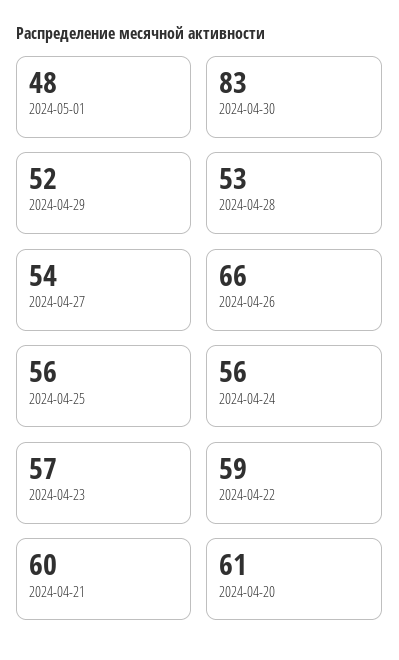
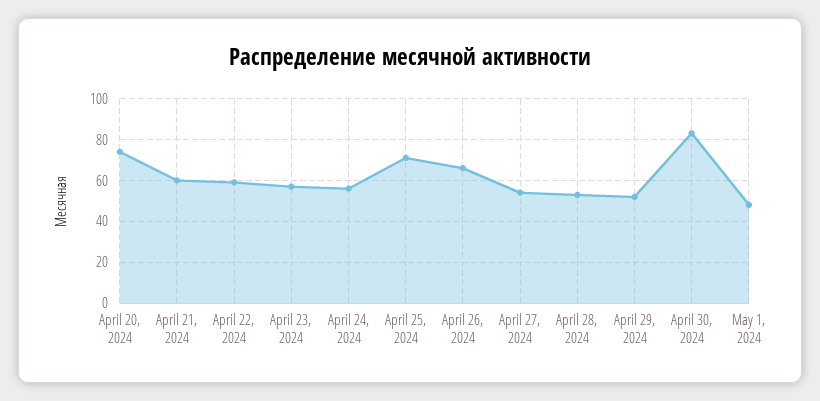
2024-04-25: 56 -> 70
2024-04-20: 61 -> 75

